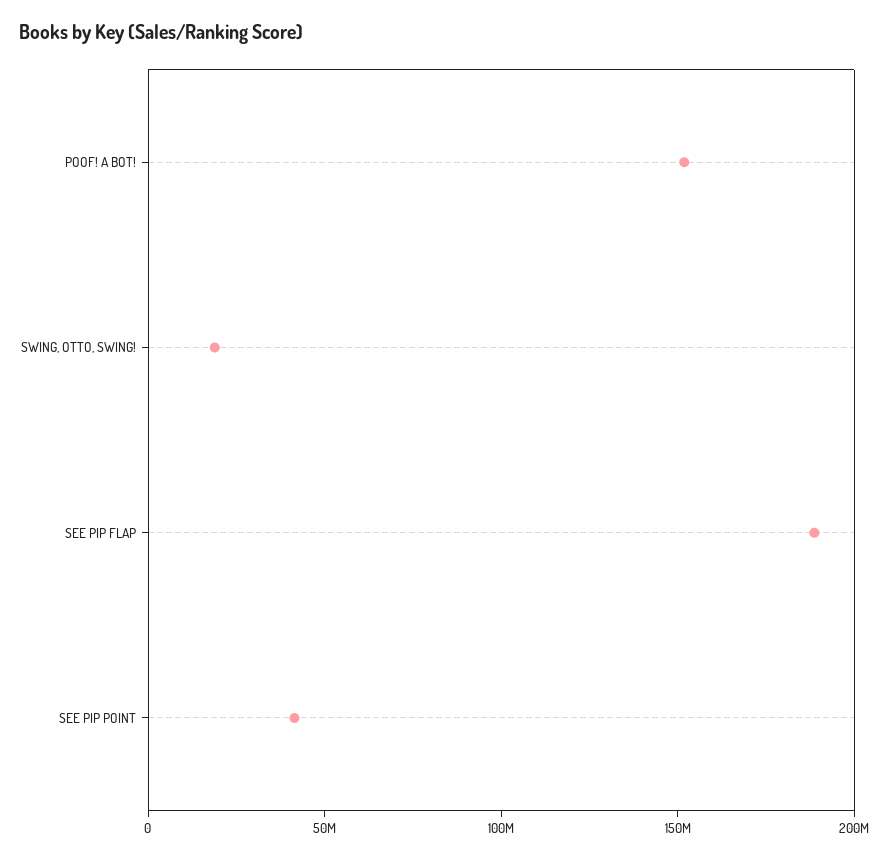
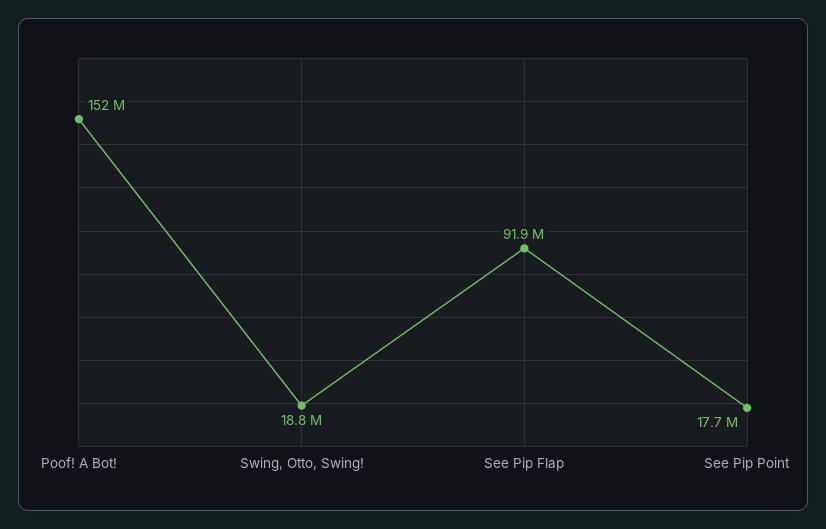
SEE PIP FLAP: 190000000 -> 91900000
SEE PIP POINT: 40000000 -> 17700000

